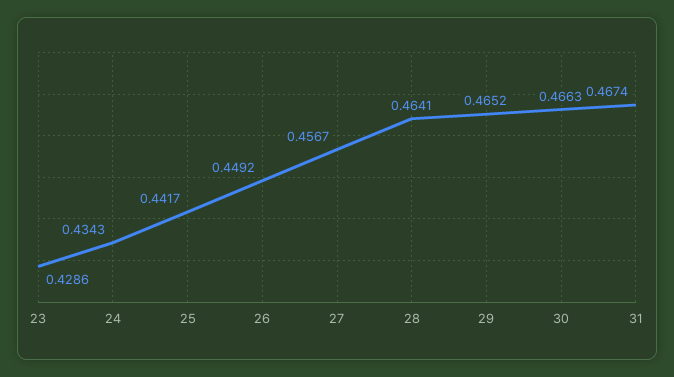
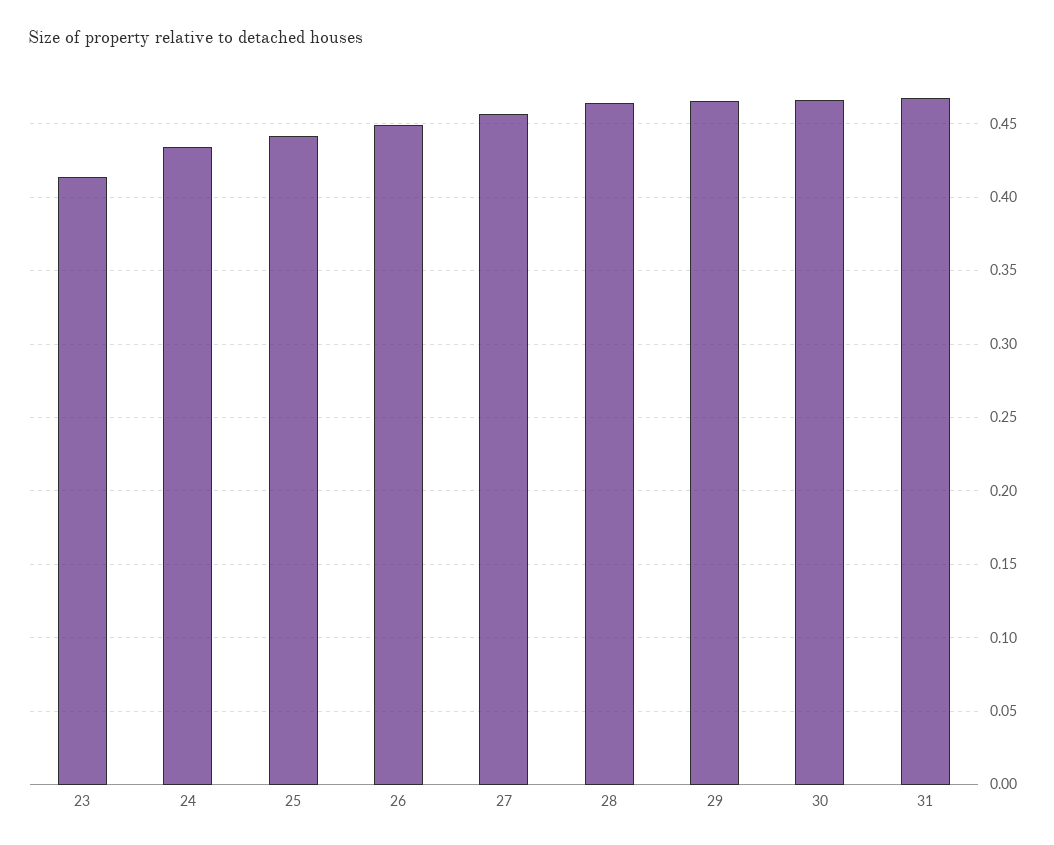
23: 0.4286 -> 0.415

